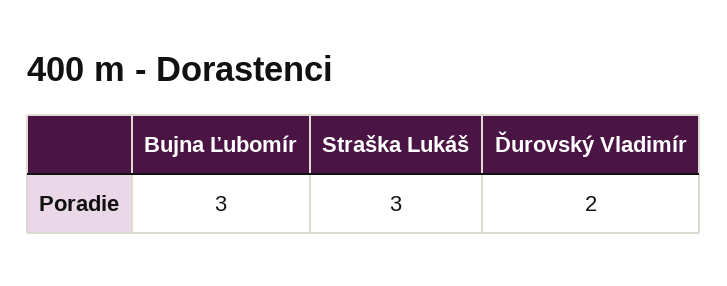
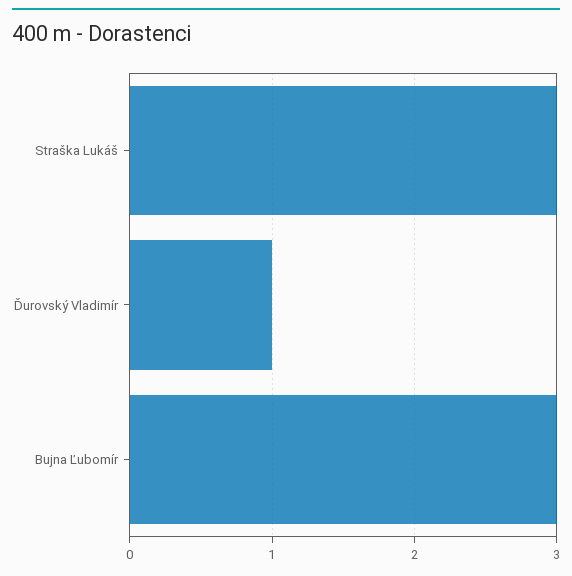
Ďurovský Vladimír: 2 -> 1

